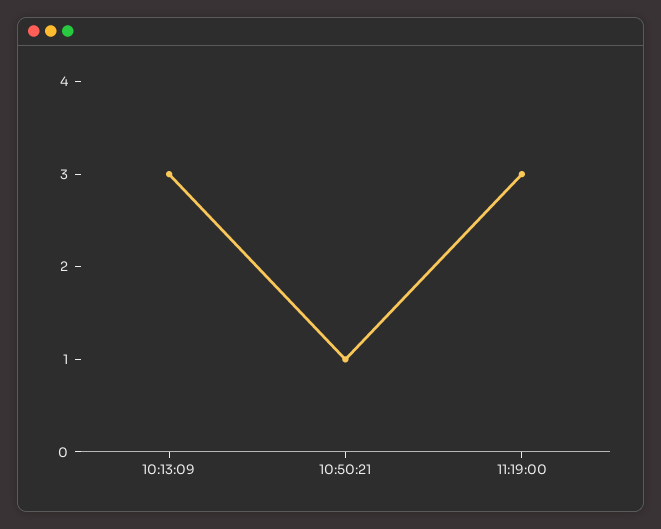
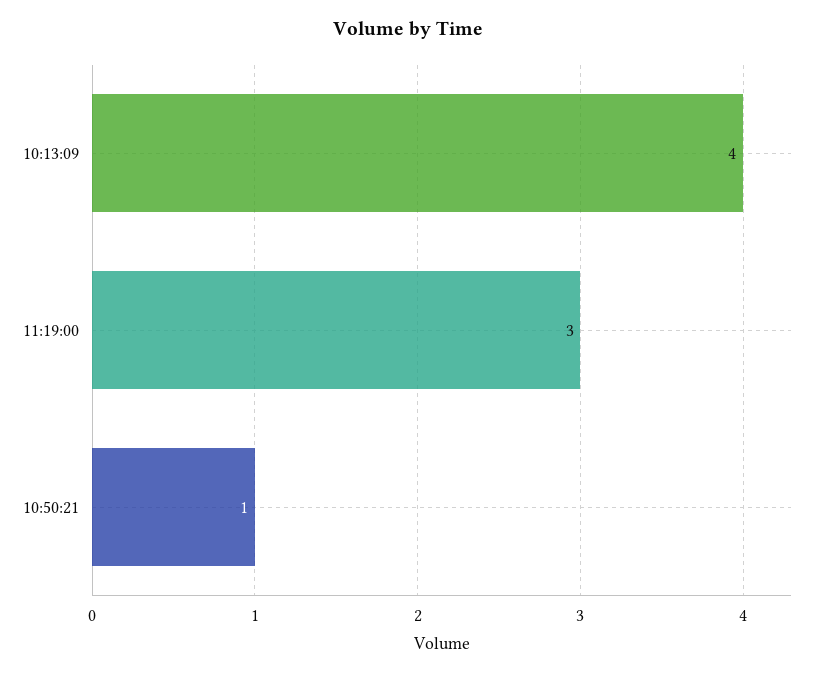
10:13:09: 3 -> 4

